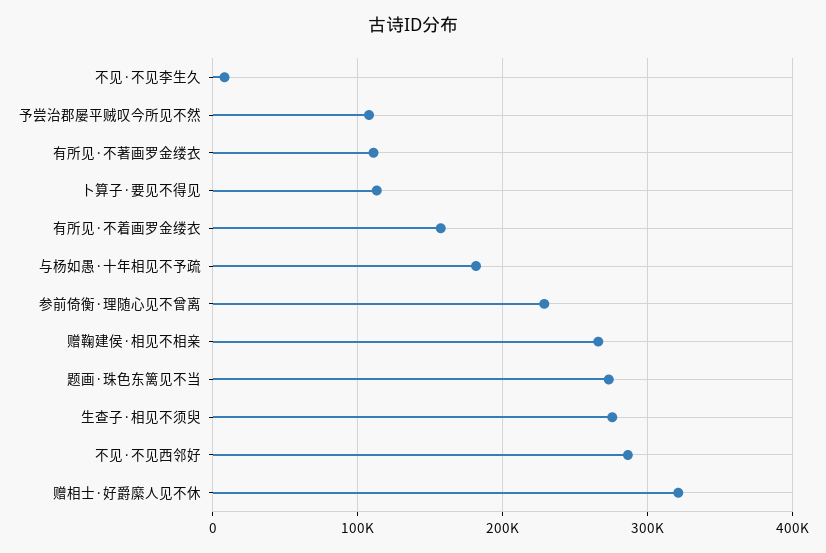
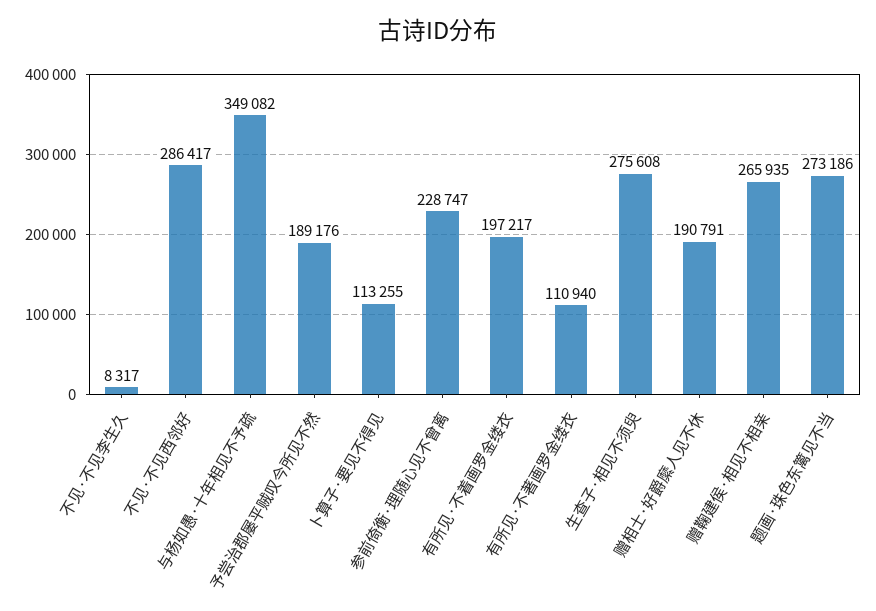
予尝治郡屡平贼叹今所见不然: 110000 -> 189176
有所见·不着画罗金缕衣: 160000 -> 197217
与杨如愚·十年相见不予疏: 180000 -> 349082
赠相士·好爵縻人见不休: 320000 -> 190791

